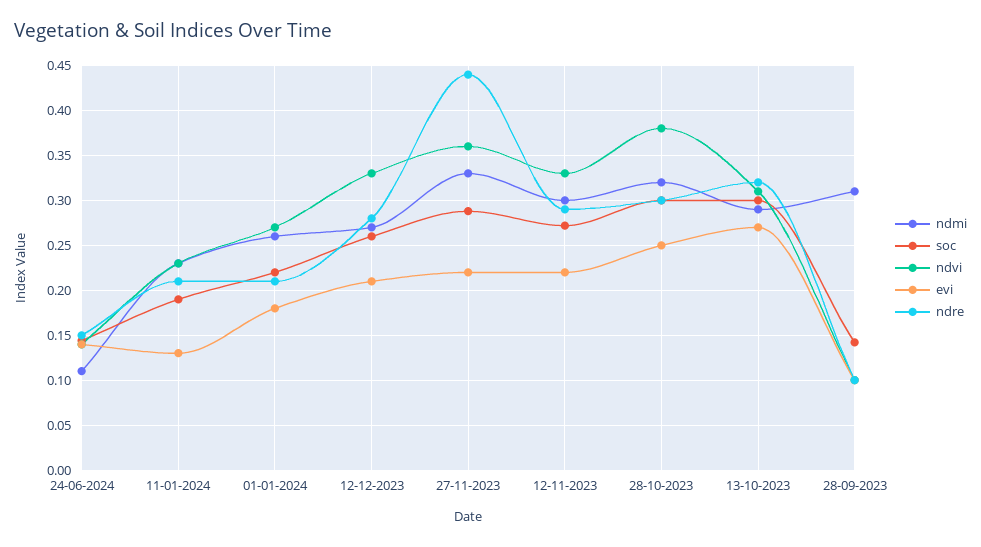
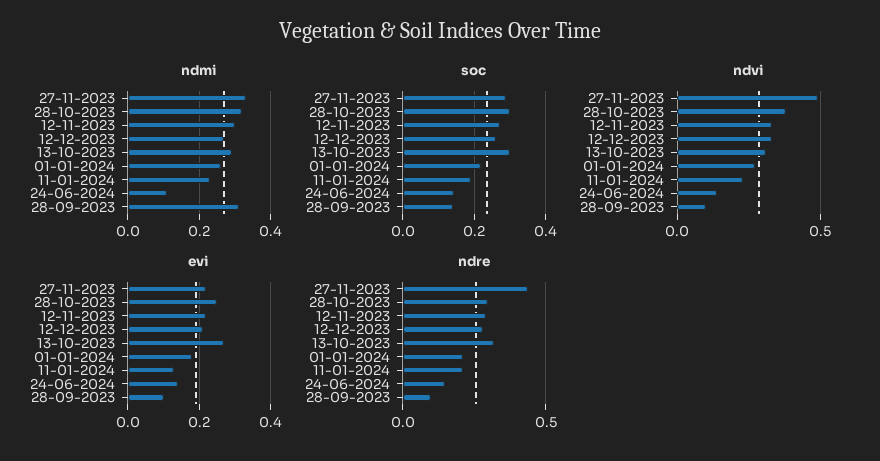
ndvi, 27-11-2023: 0.36 -> 0.5

